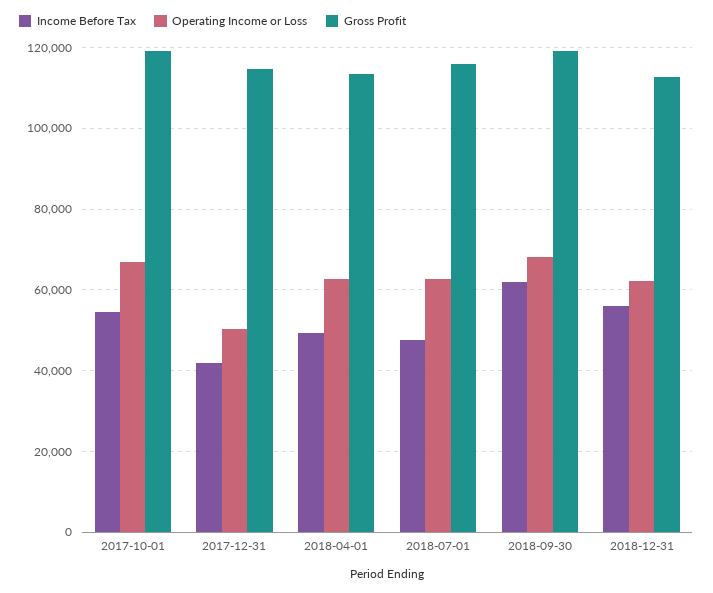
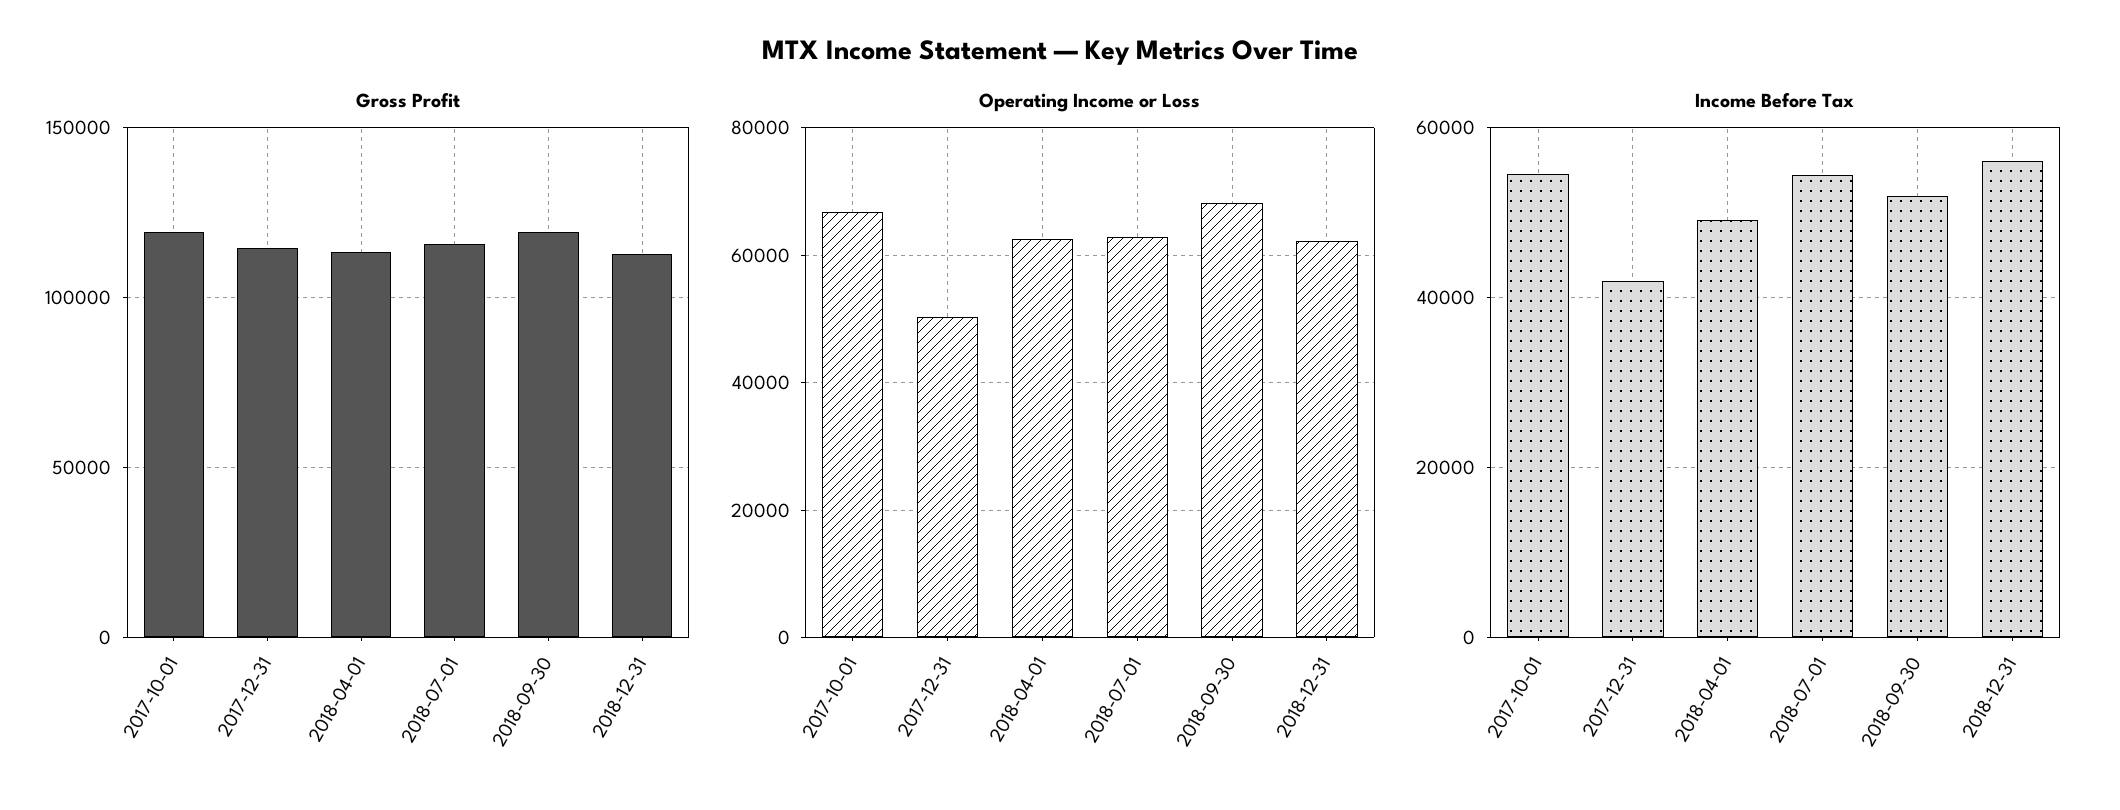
Income Before Tax, 2018-07-01: 48000 -> 54000
Income Before Tax, 2018-09-30: 62000 -> 52000

